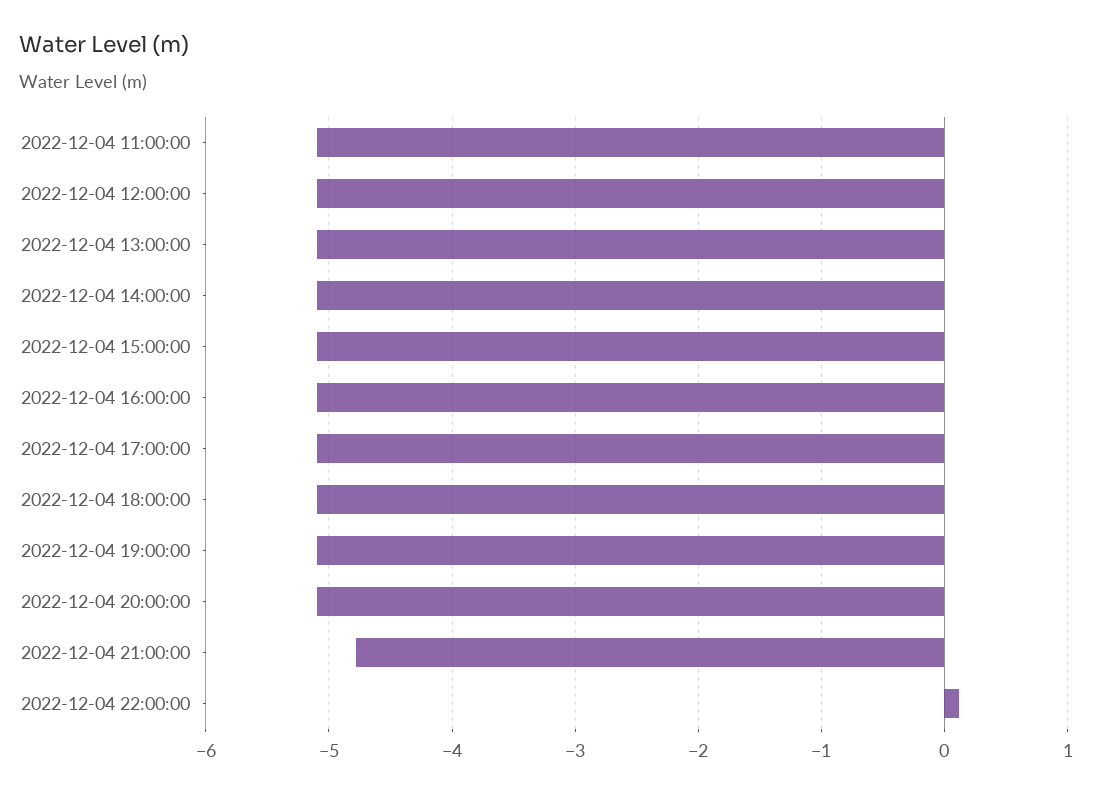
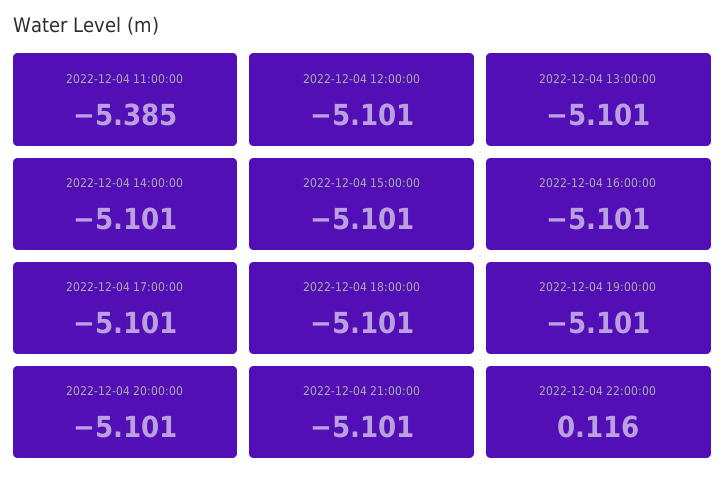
2022-12-04 11:00:00: -5.1 -> -5.385
2022-12-04 21:00:00: -4.8 -> -5.101

